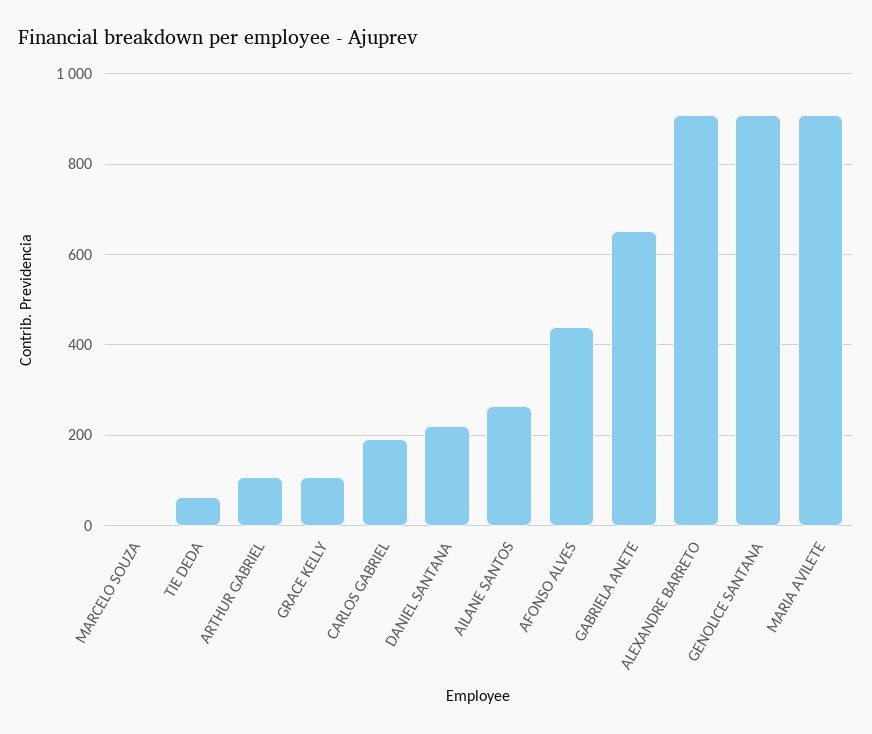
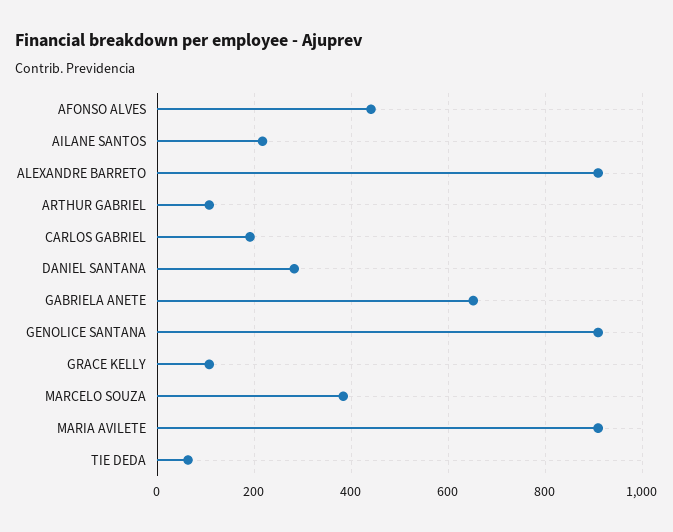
MARCELO SOUZA: 0 -> 380
DANIEL SANTANA: 220 -> 280
AILANE SANTOS: 260 -> 220

